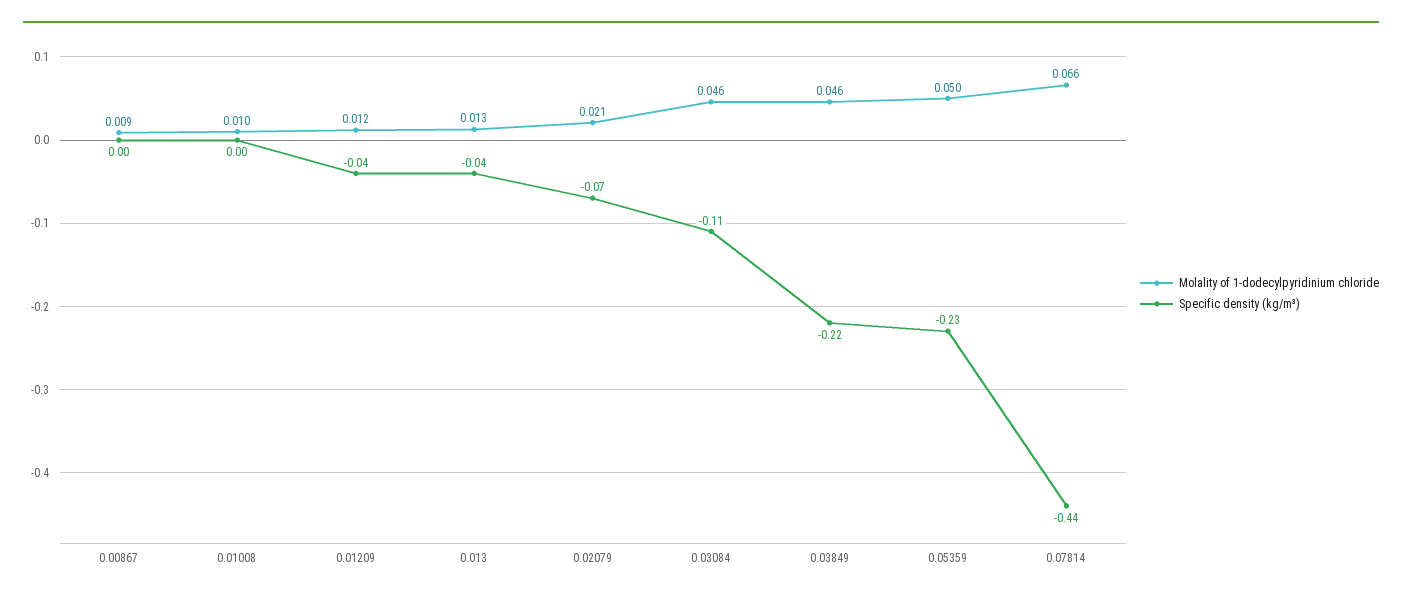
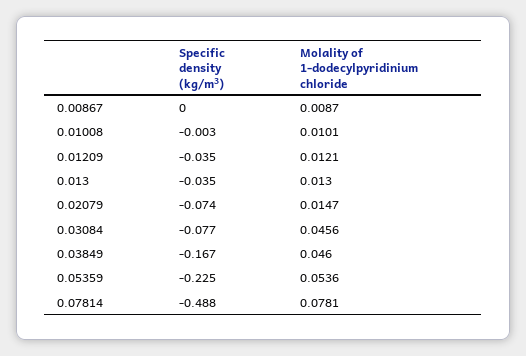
Molality of 1-dodecylpyridinium chloride, 0.02079: 0.021 -> 0.0147
Specific density (kg/m³), 0.03084: -0.11 -> -0.077
Specific density (kg/m³), 0.03849: -0.22 -> -0.167
Molality of 1-dodecylpyridinium chloride, 0.05359: 0.05 -> 0.0536
Molality of 1-dodecylpyridinium chloride, 0.07814: 0.066 -> 0.0781
Specific density (kg/m³), 0.07814: -0.44 -> -0.488

